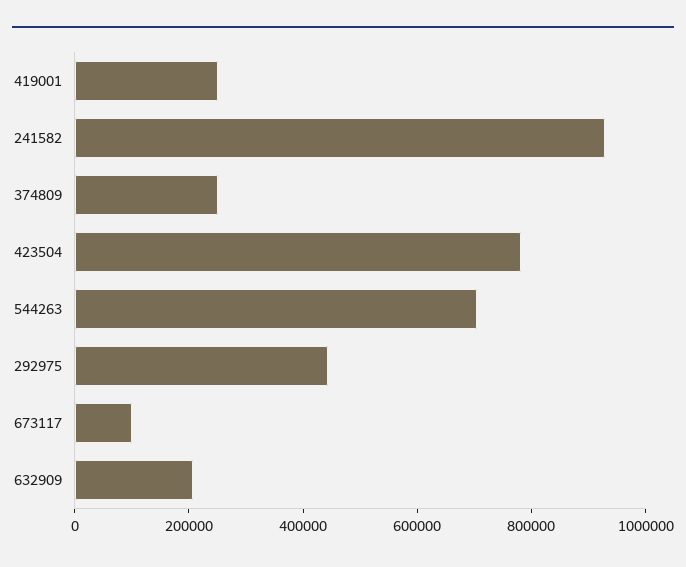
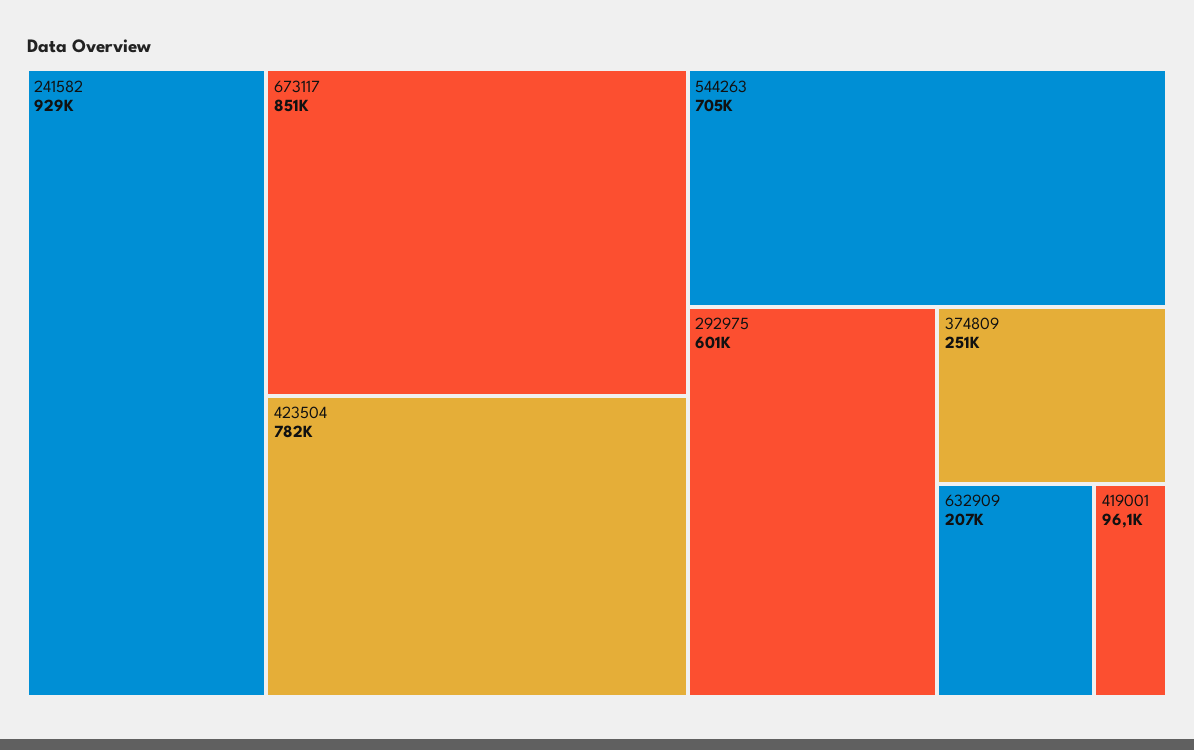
419001: 250000 -> 96100
292975: 450000 -> 601000
673117: 100000 -> 851000

